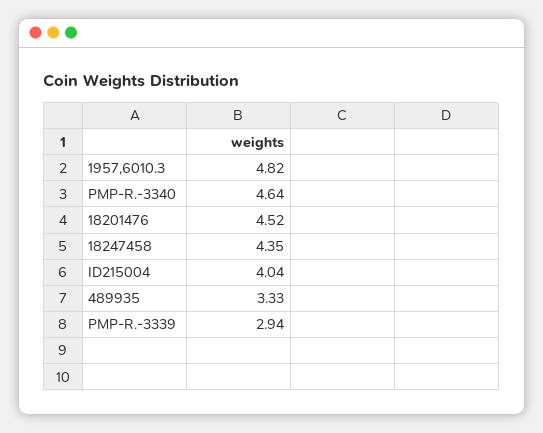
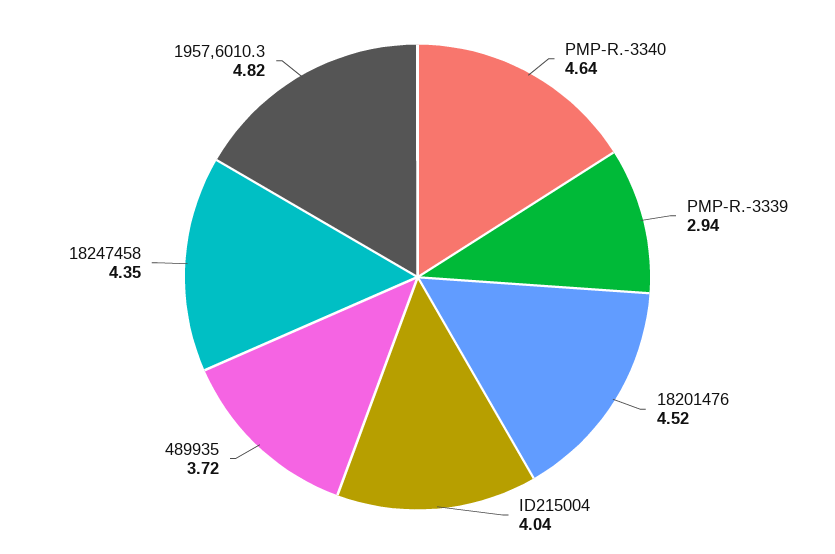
489935: 3.33 -> 3.72

